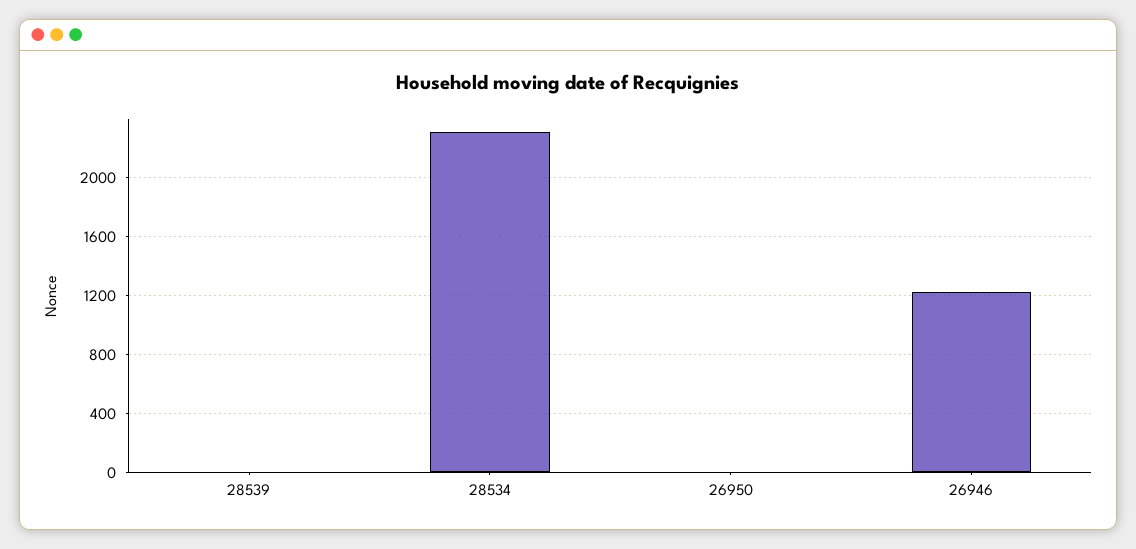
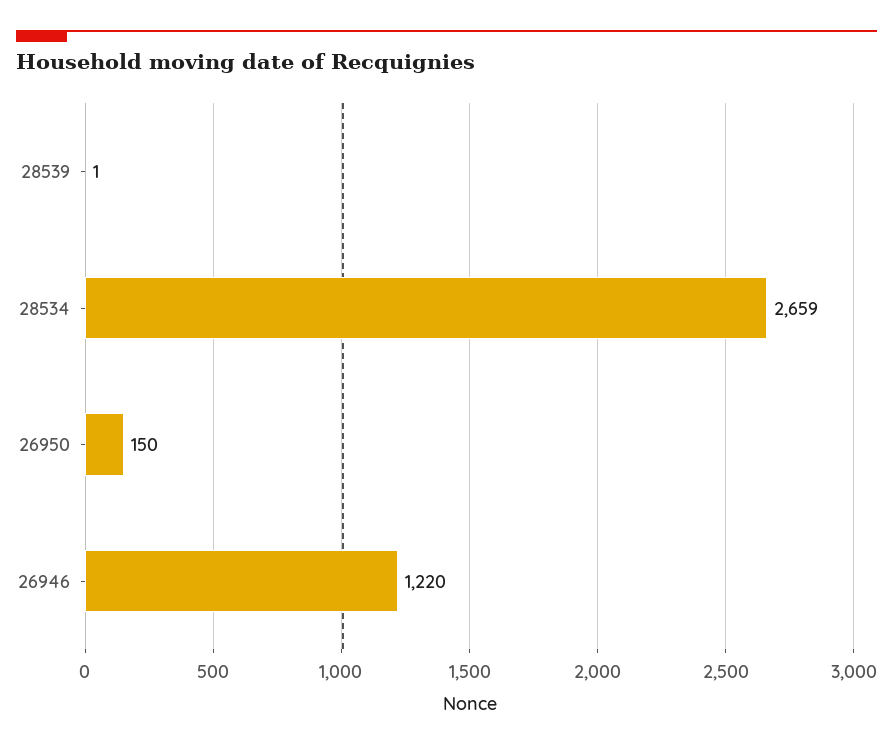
28534: 2300 -> 2659
26950: 0 -> 150

